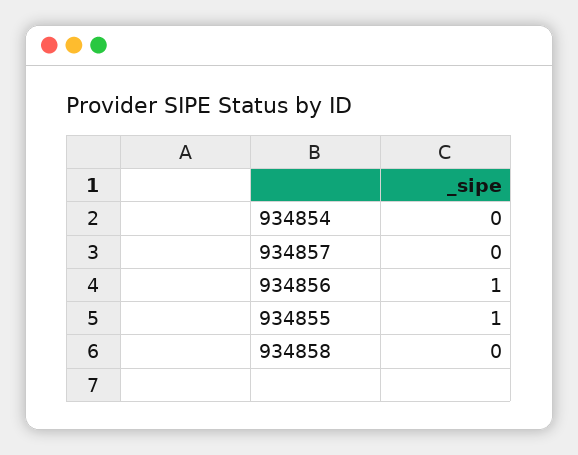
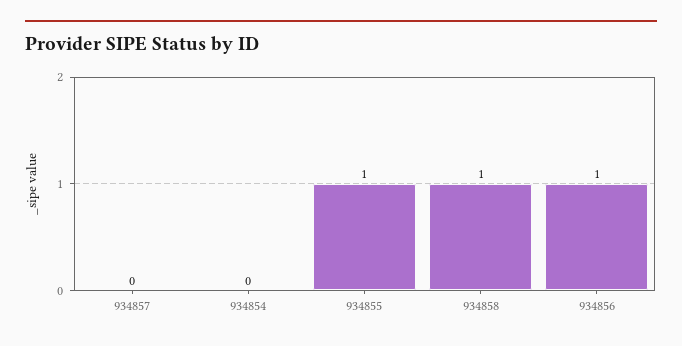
934858: 0 -> 1

